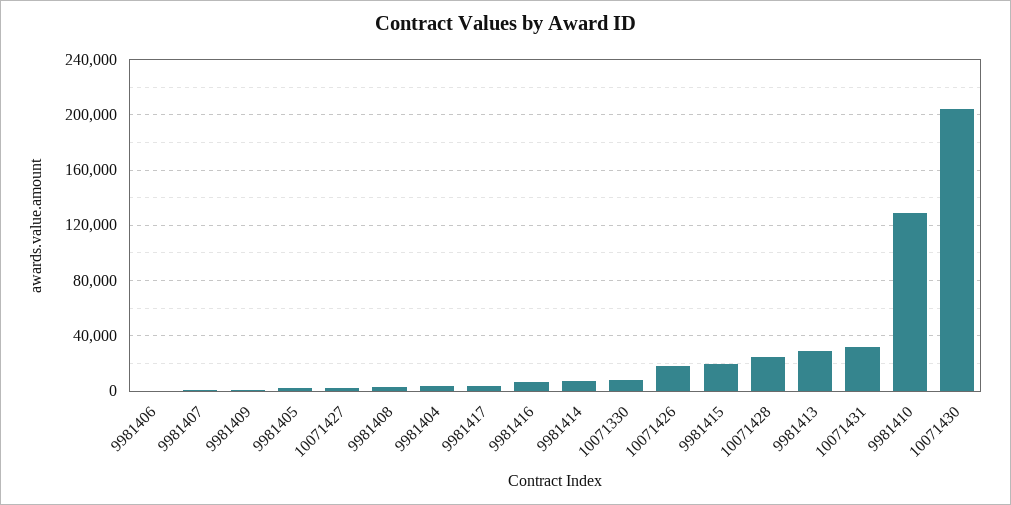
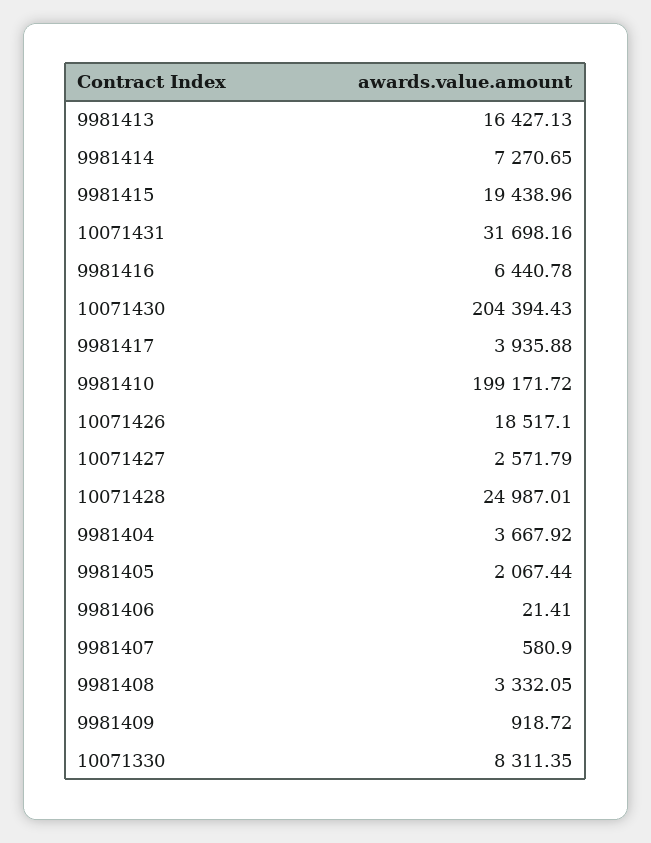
9981413: 30000 -> 16427.13
9981410: 130000 -> 199171.72

